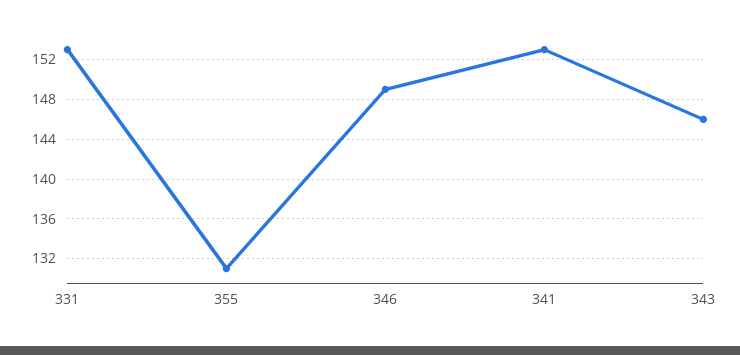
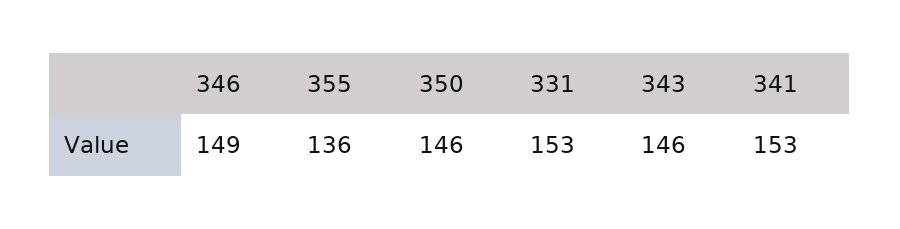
355: 131 -> 136
350: none -> 146

